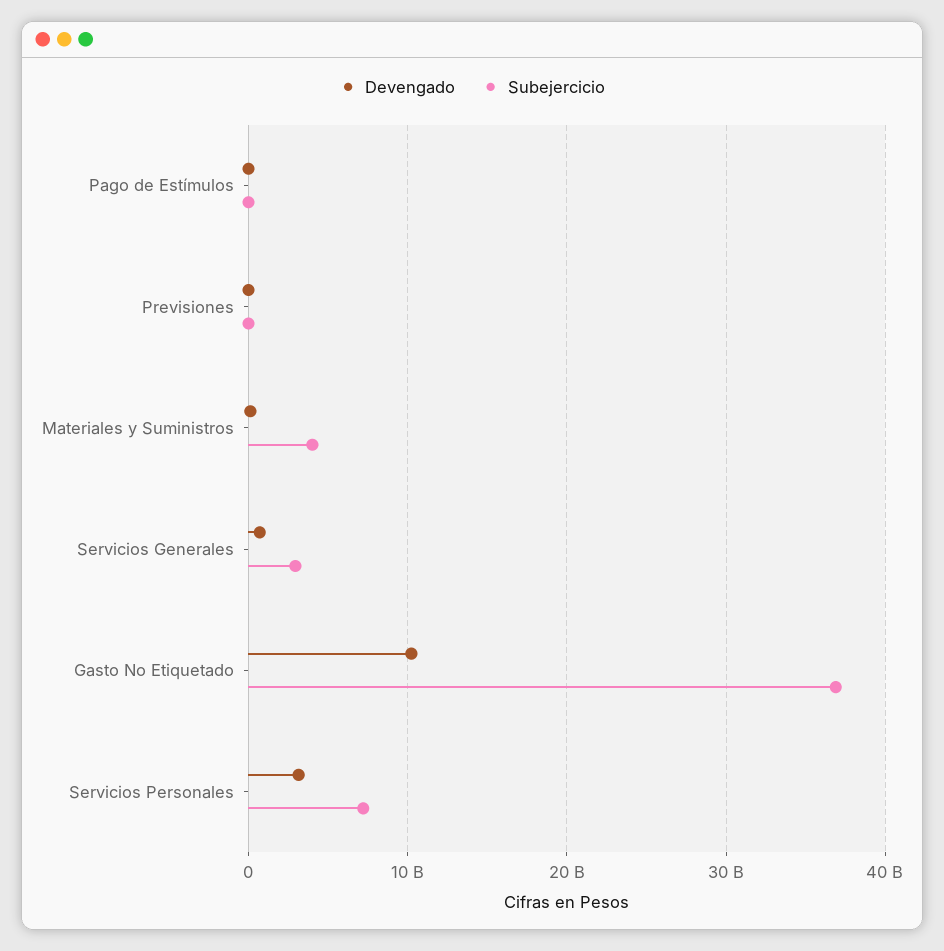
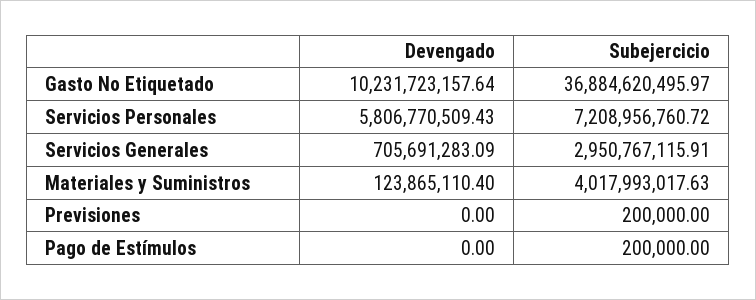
Devengado, Servicios Personales: 3000000000 -> 5806770509.43

